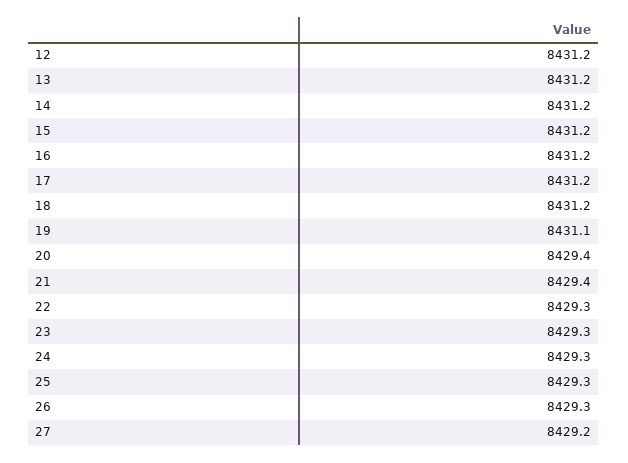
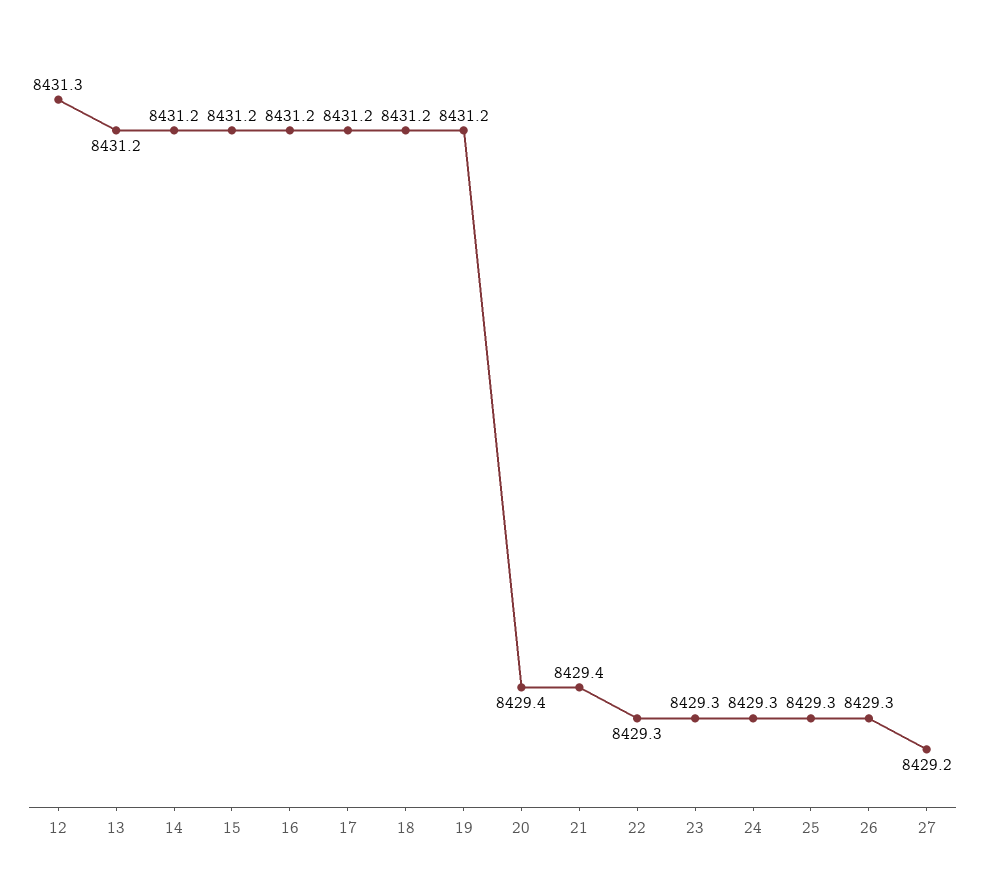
12: 8431.2 -> 8431.3
19: 8431.1 -> 8431.2

